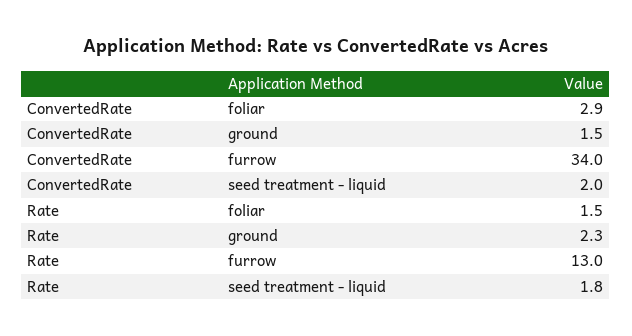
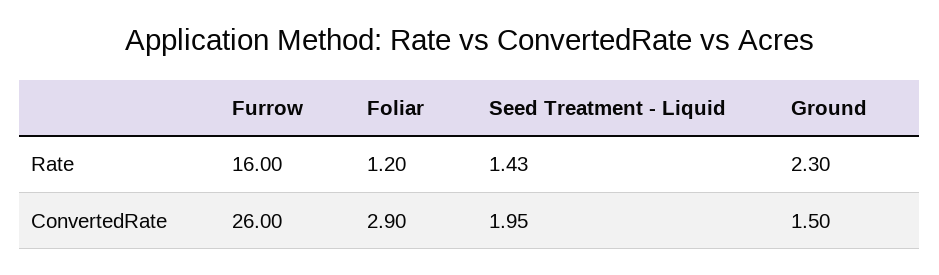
ConvertedRate, furrow: 34 -> 26
Rate, foliar: 1.5 -> 1.2
Rate, furrow: 13 -> 16
Rate, seed treatment - liquid: 1.8 -> 1.43

